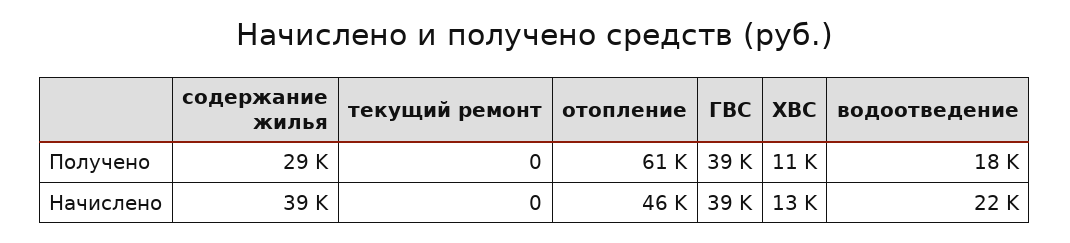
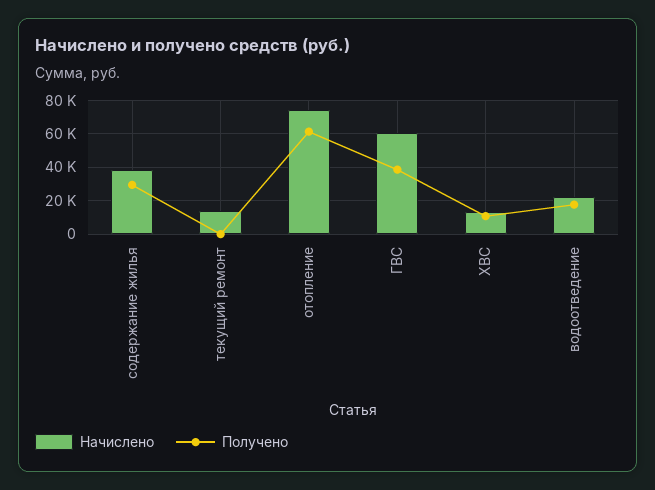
Начислено, текущий ремонт: 0 -> 15000
Начислено, отопление: 46000 -> 75000
Начислено, ГВС: 39000 -> 60000

